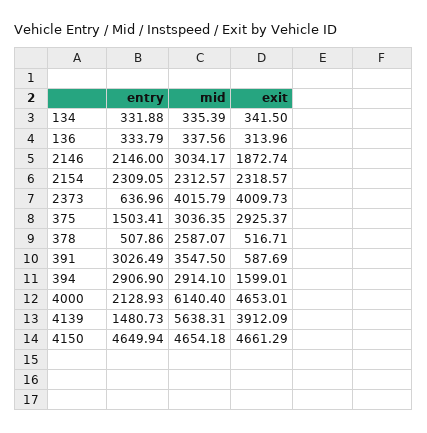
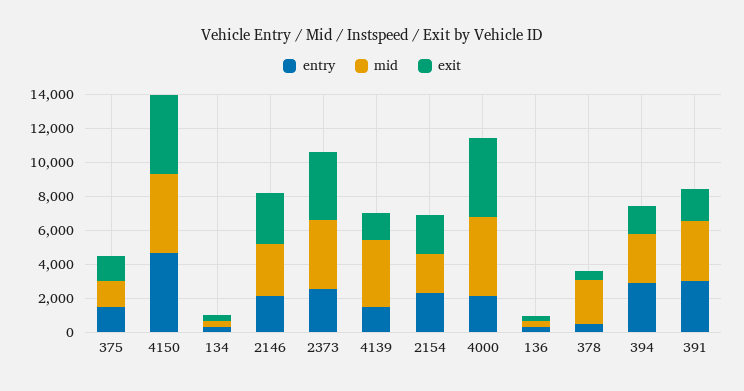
exit, 2146: 1872.74 -> 3000
entry, 2373: 636.96 -> 2500
mid, 375: 3036.35 -> 1500
exit, 375: 2925.37 -> 1500
exit, 391: 587.69 -> 2000
mid, 4000: 6140.4 -> 4500
mid, 4139: 5638.31 -> 4000
exit, 4139: 3912.09 -> 1500

